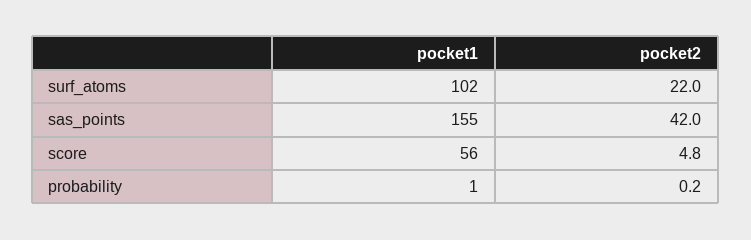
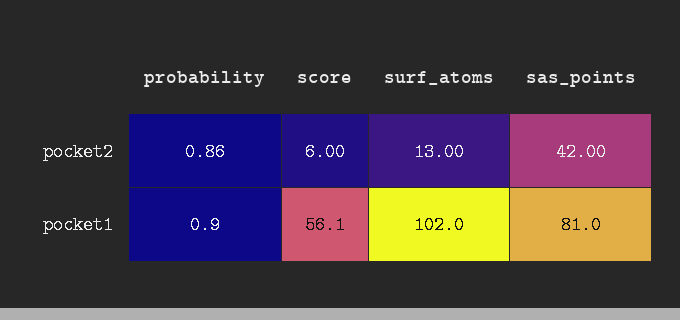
pocket2, surf_atoms: 22 -> 13
pocket1, sas_points: 155 -> 81
pocket2, score: 4.8 -> 6
pocket2, probability: 0.2 -> 0.86

